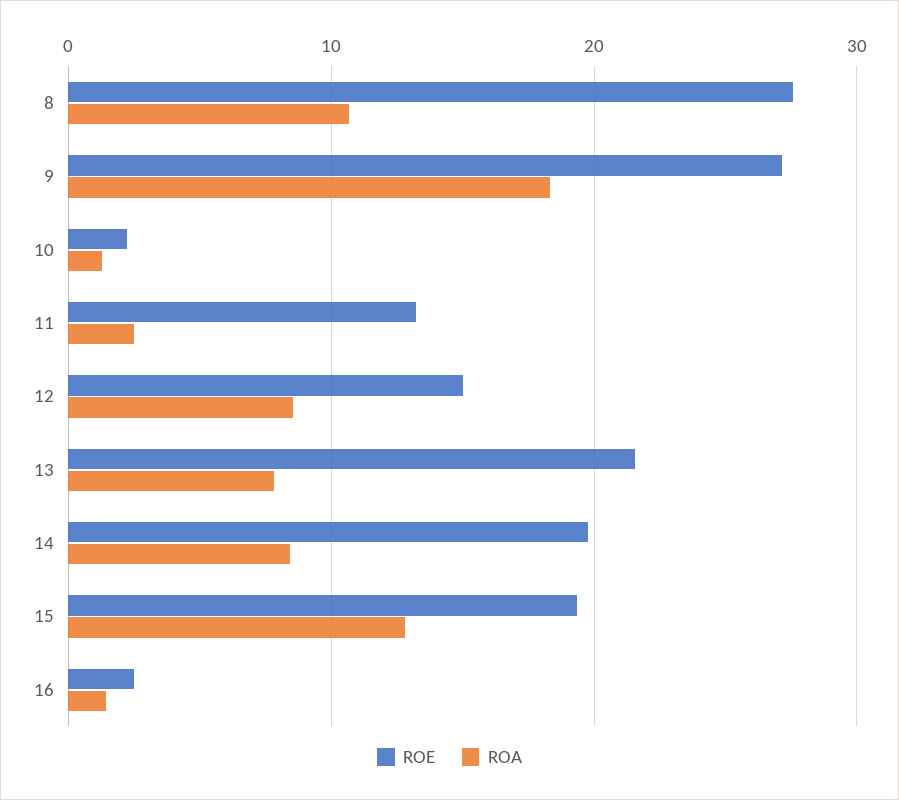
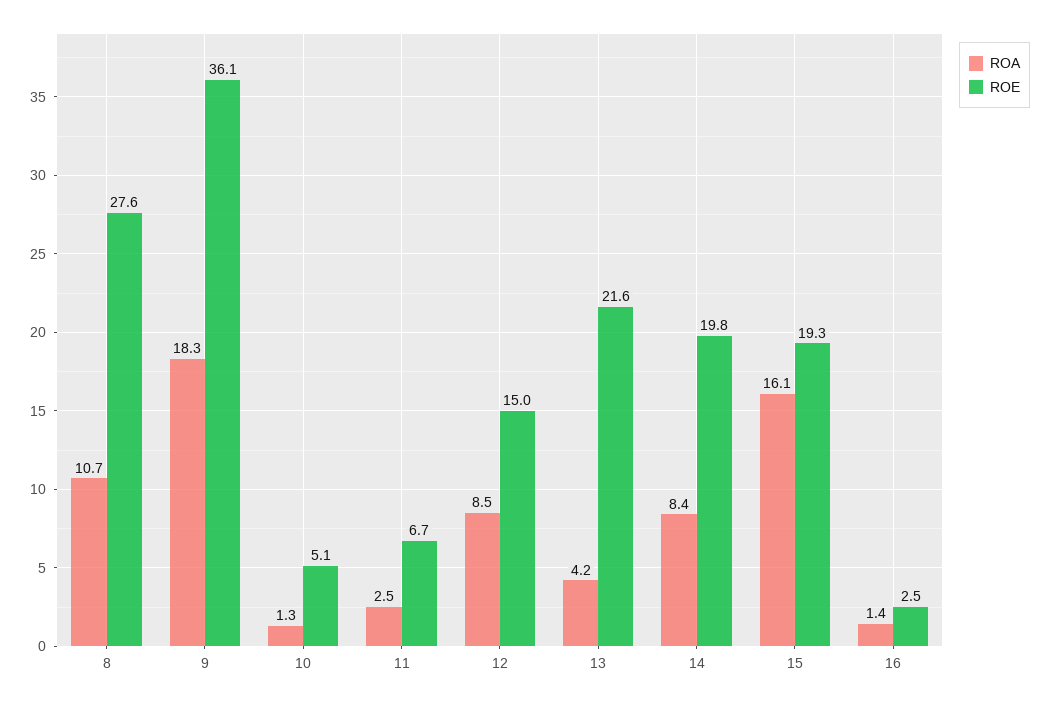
ROE, 9: 27 -> 36.1
ROE, 10: 2 -> 5.1
ROE, 11: 13 -> 6.7
ROA, 13: 8 -> 4.2
ROA, 15: 13 -> 16.1

